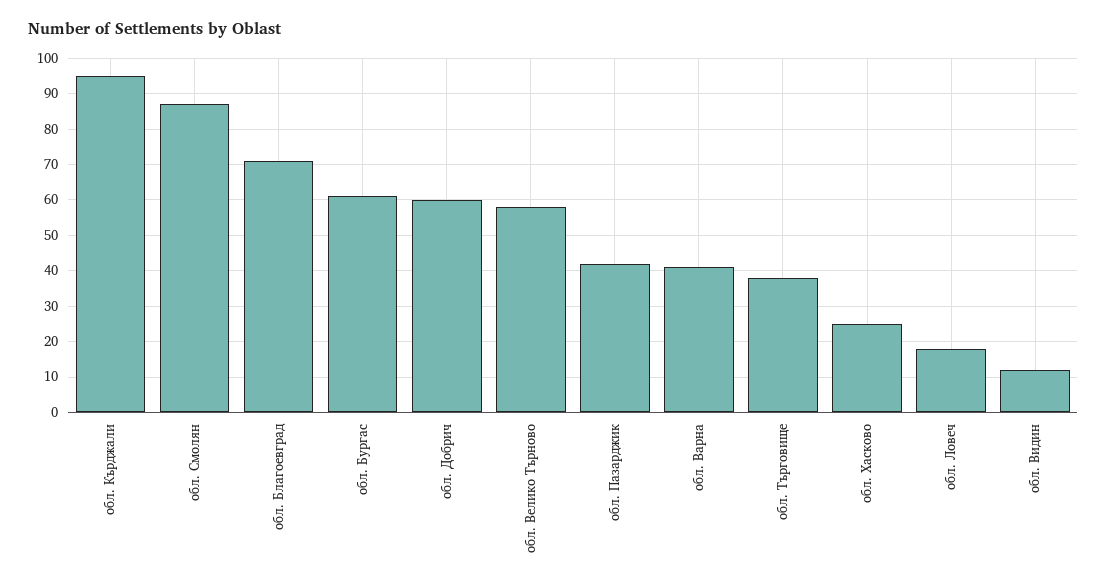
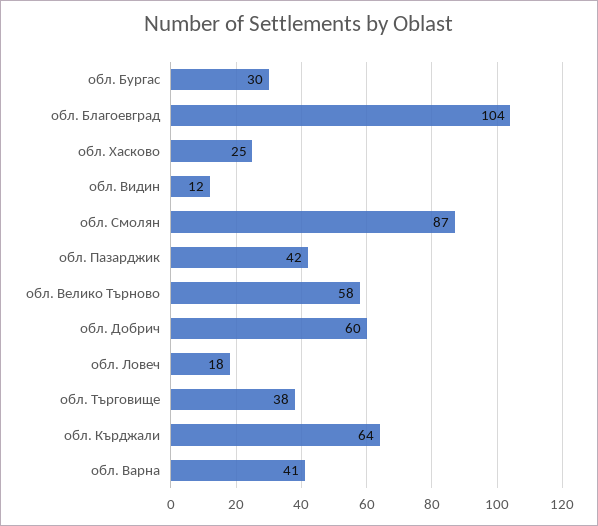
обл. Кърджали: 95 -> 64
обл. Благоевград: 70 -> 104
обл. Бургас: 60 -> 30

